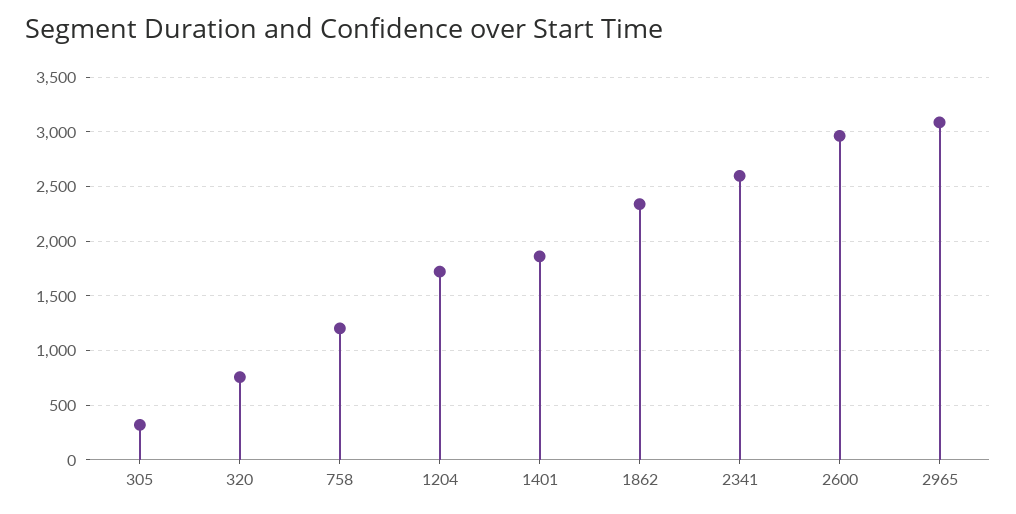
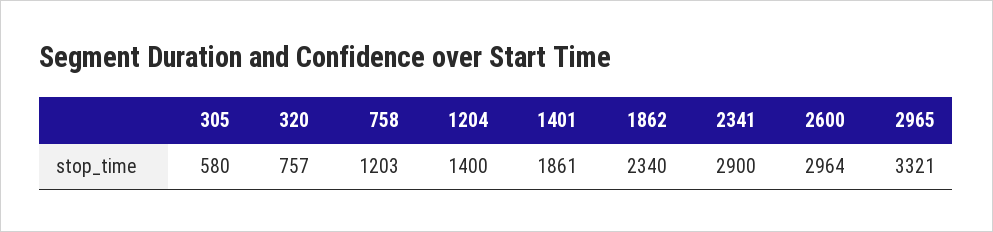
305: 300 -> 580
1204: 1700 -> 1400
2341: 2600 -> 2900
2965: 3100 -> 3321

